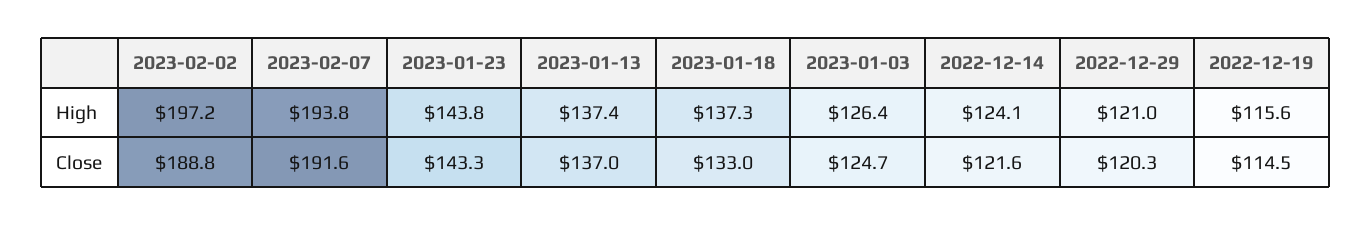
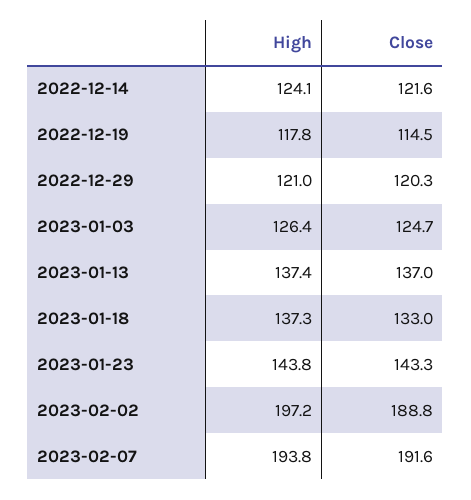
2022-12-19, High: 115.6 -> 117.8

